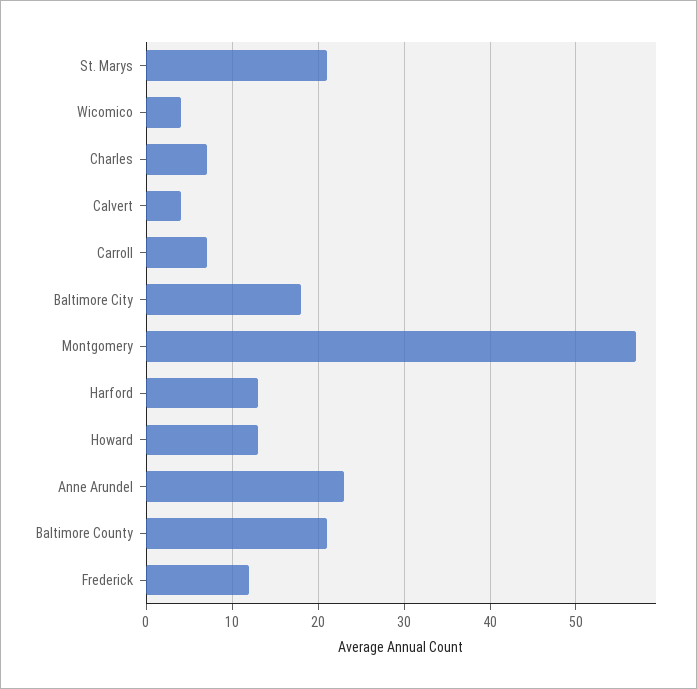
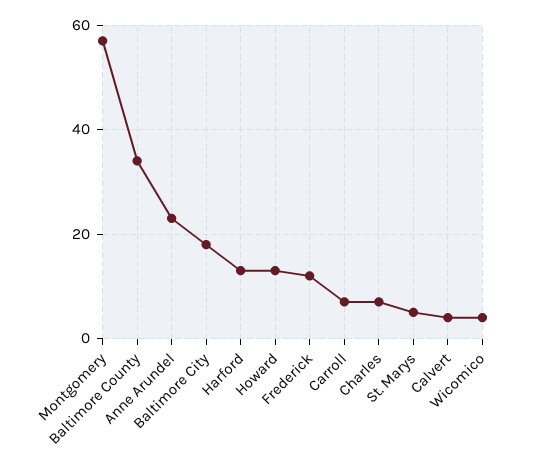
St. Marys: 21 -> 5
Baltimore County: 21 -> 35

